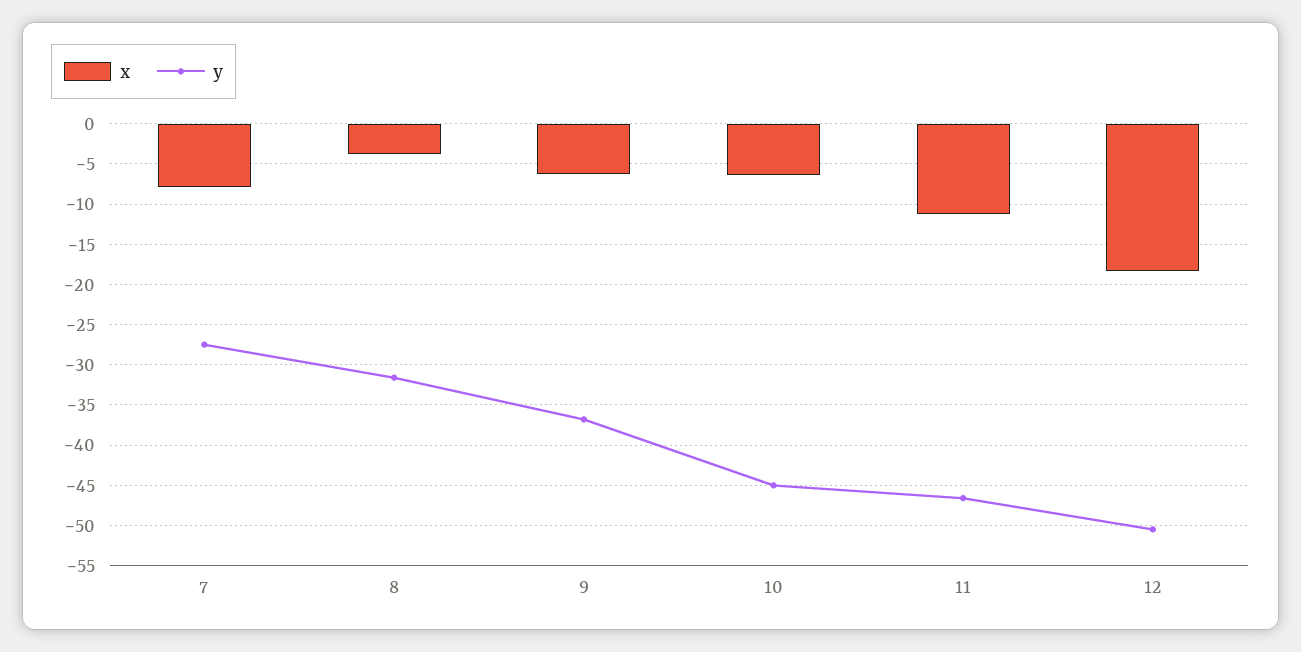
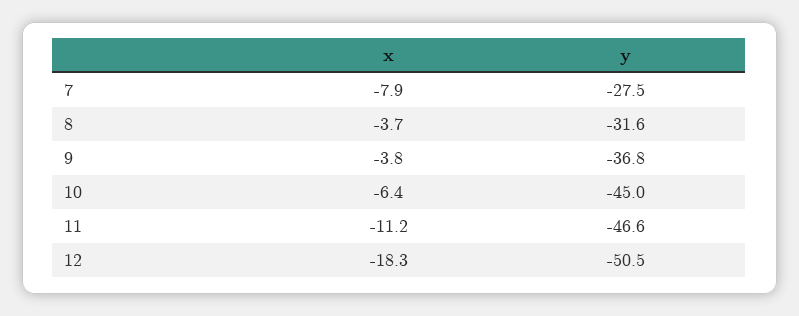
x, 9: -6 -> -3.8

